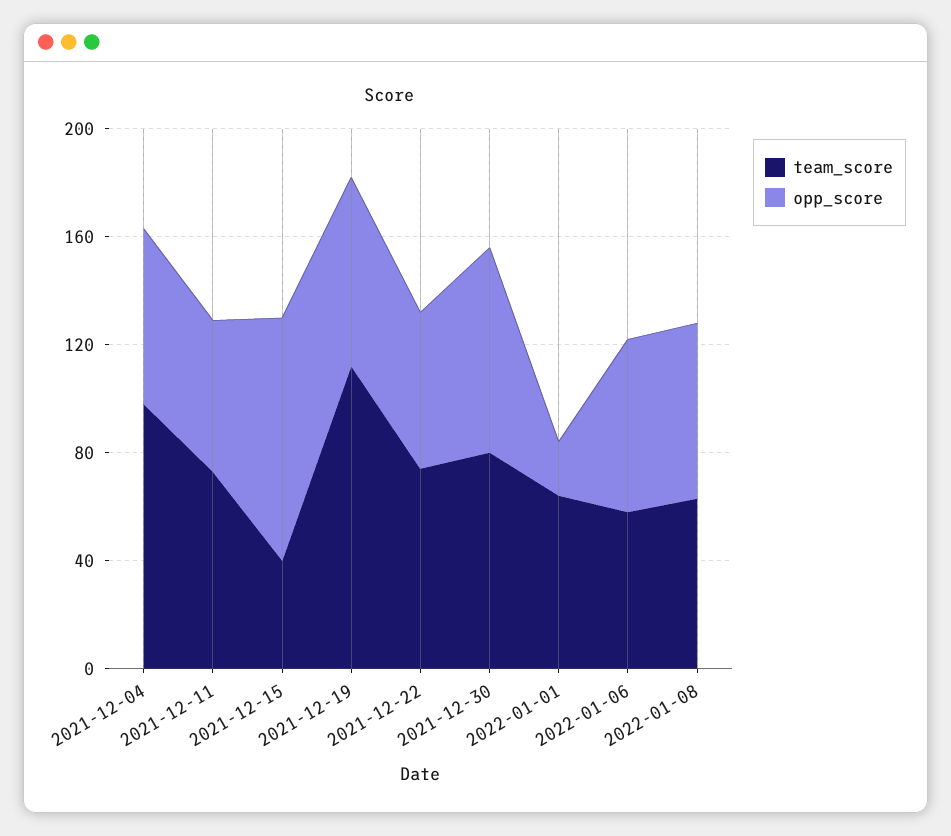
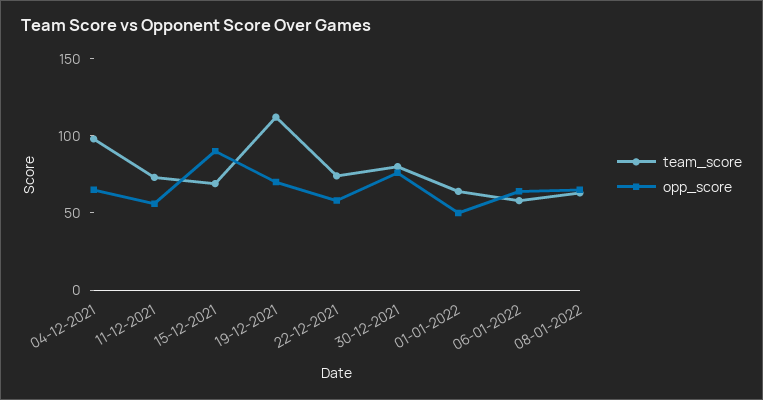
team_score, 2021-12-15: 40 -> 70
opp_score, 2022-01-01: 20 -> 50

